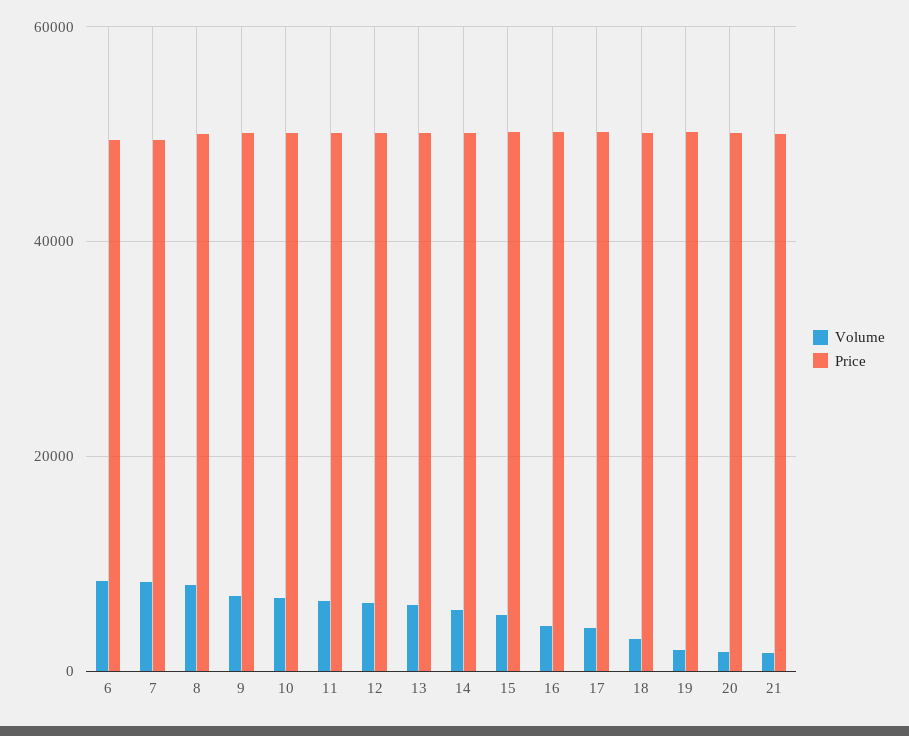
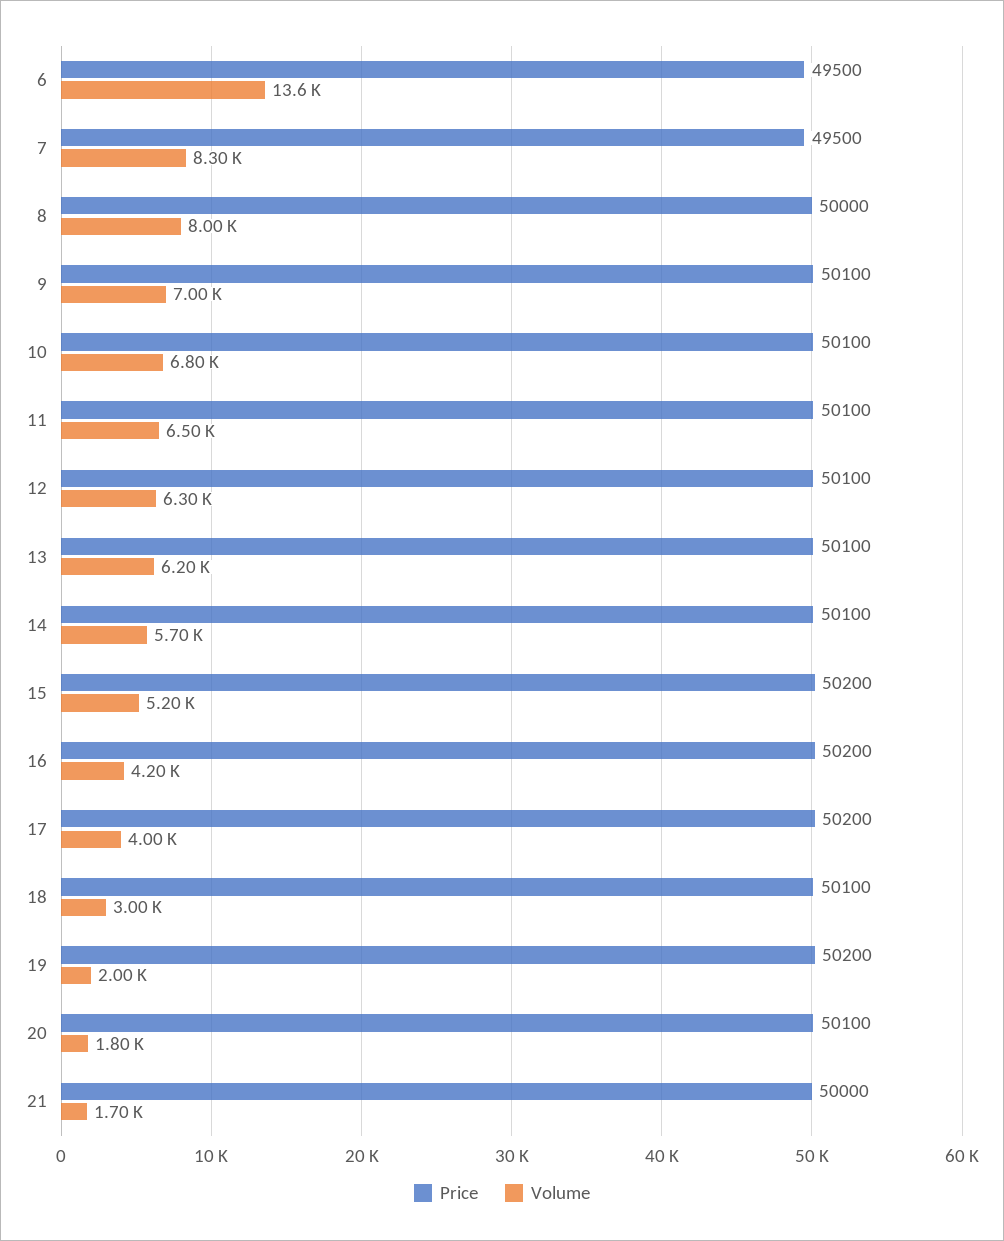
Volume, 6: 8000 -> 13600

